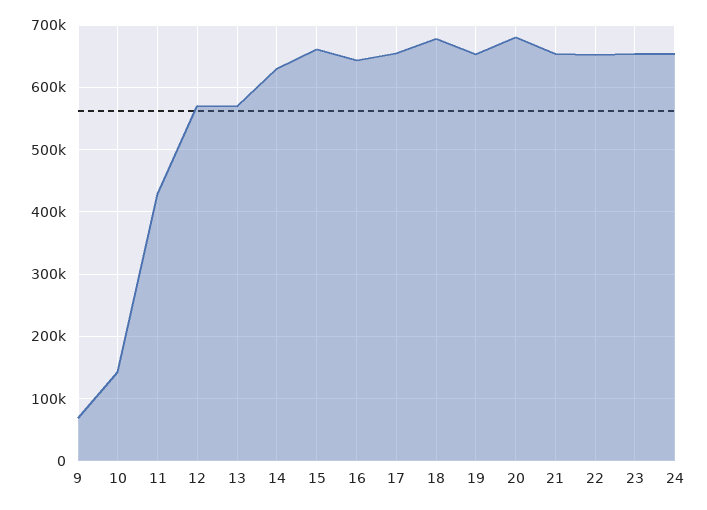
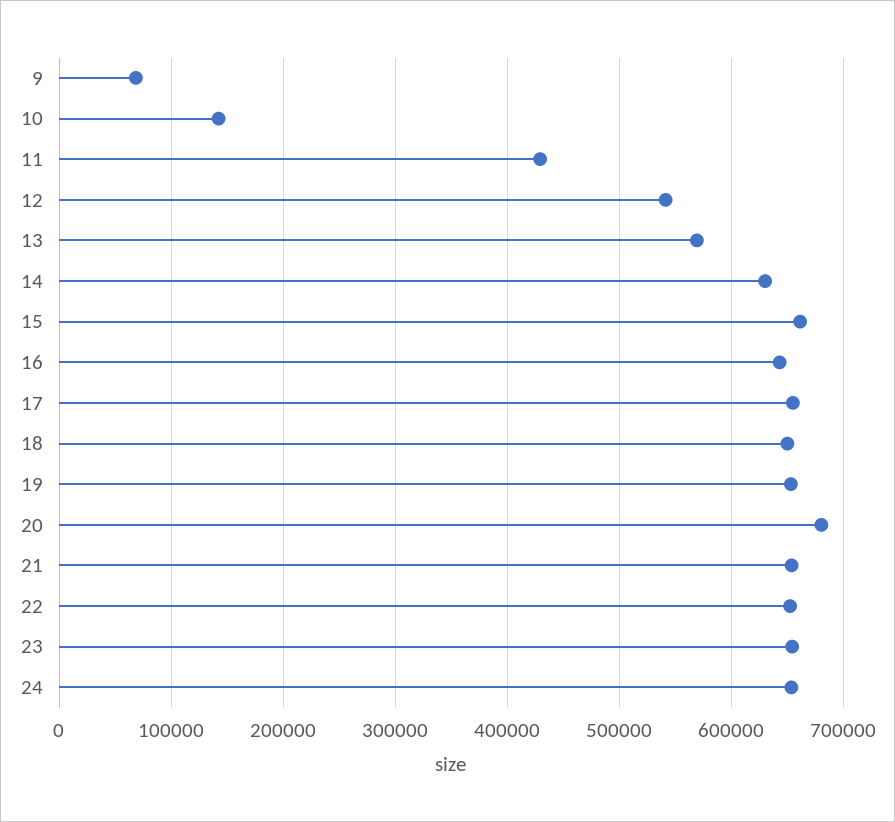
12: 570000 -> 540000
18: 680000 -> 650000

